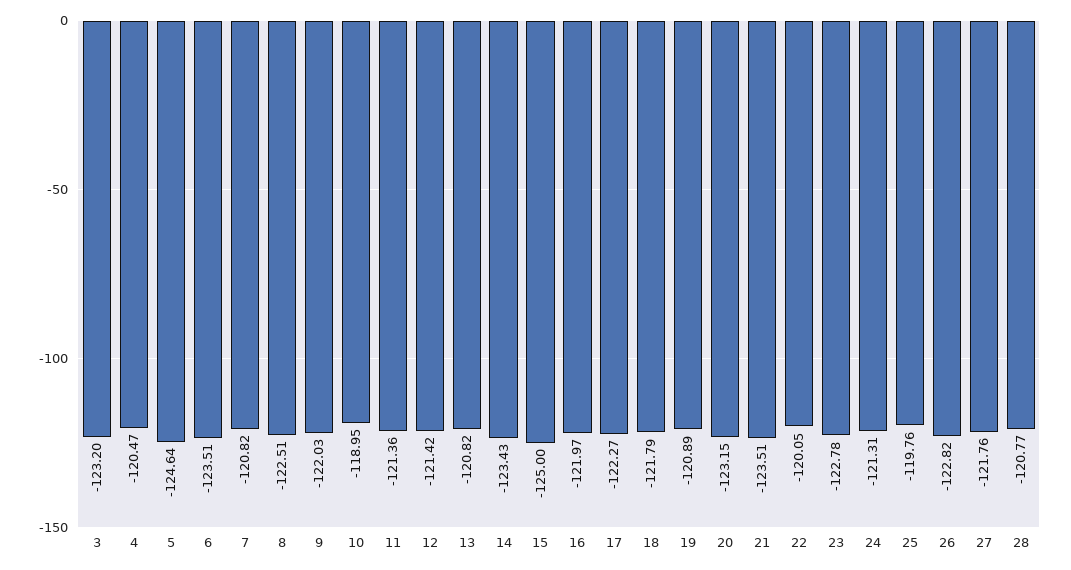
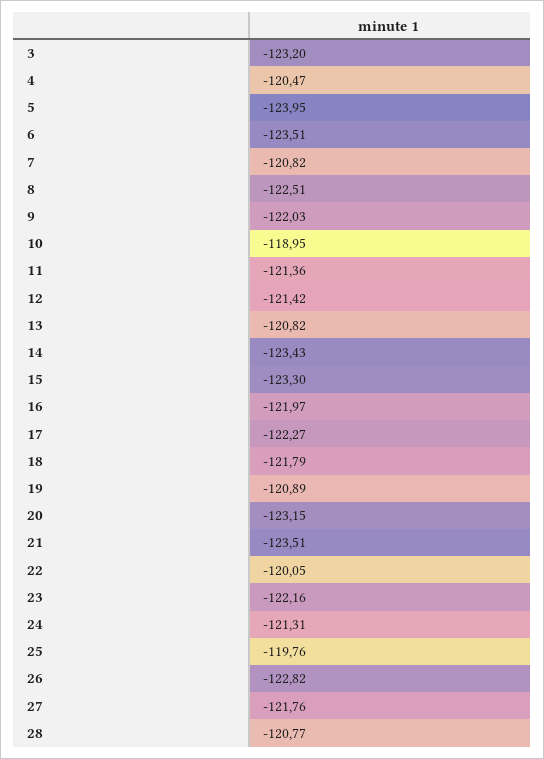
5: -124.64 -> -123.95
15: -125 -> -123.3
23: -122.78 -> -122.16

